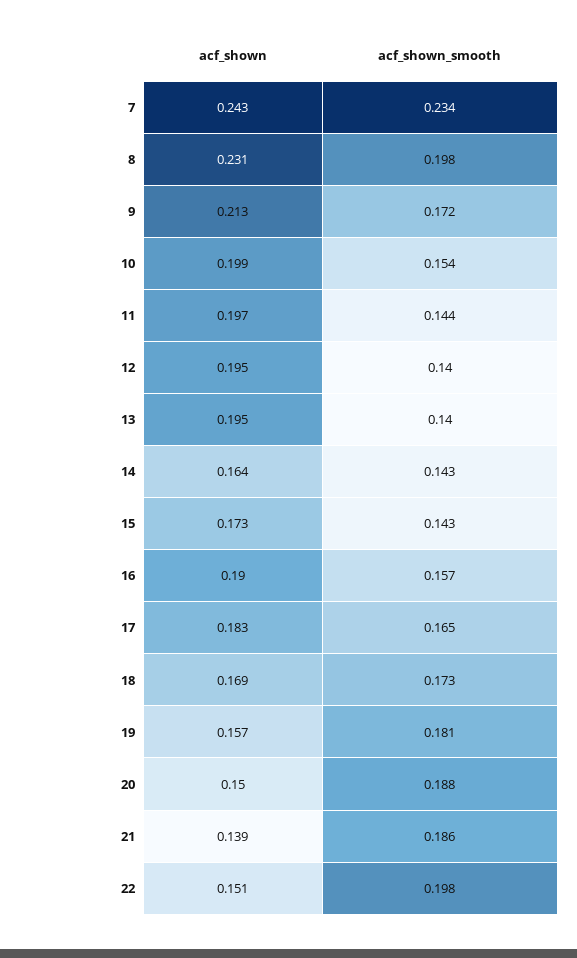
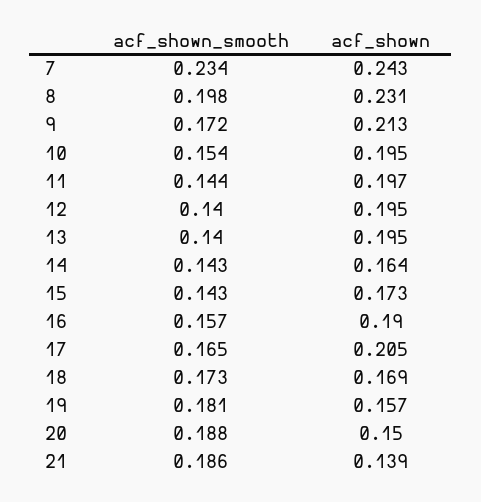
acf_shown, 10: 0.199 -> 0.195
acf_shown, 17: 0.183 -> 0.205
acf_shown, 22: 0.151 -> none
acf_shown_smooth, 22: 0.198 -> none

